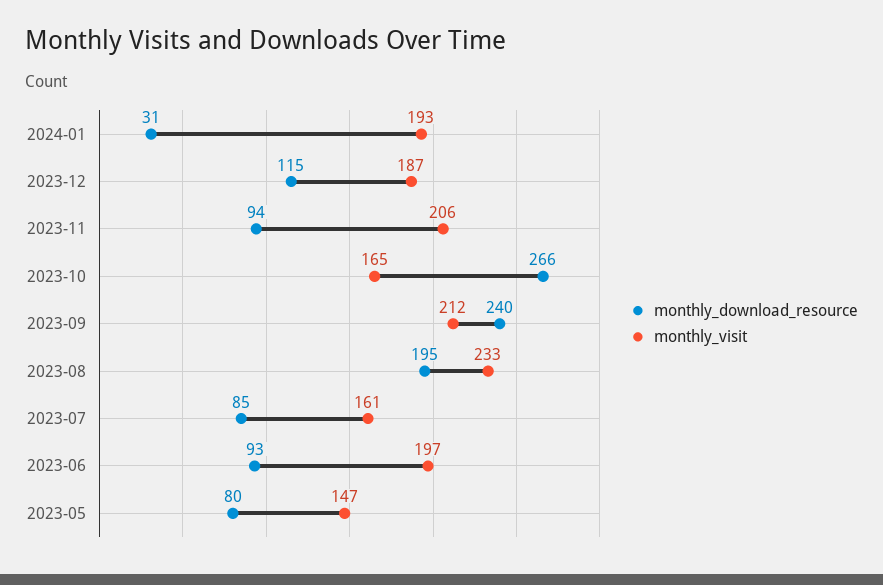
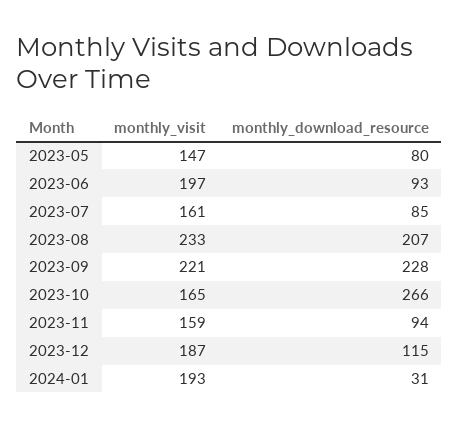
monthly_visit, 2023-11: 206 -> 159
monthly_download_resource, 2023-09: 240 -> 228
monthly_visit, 2023-09: 212 -> 221
monthly_download_resource, 2023-08: 195 -> 207

